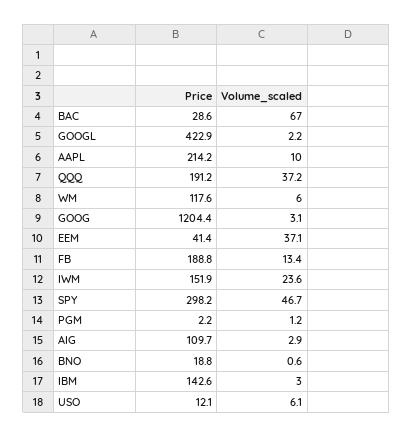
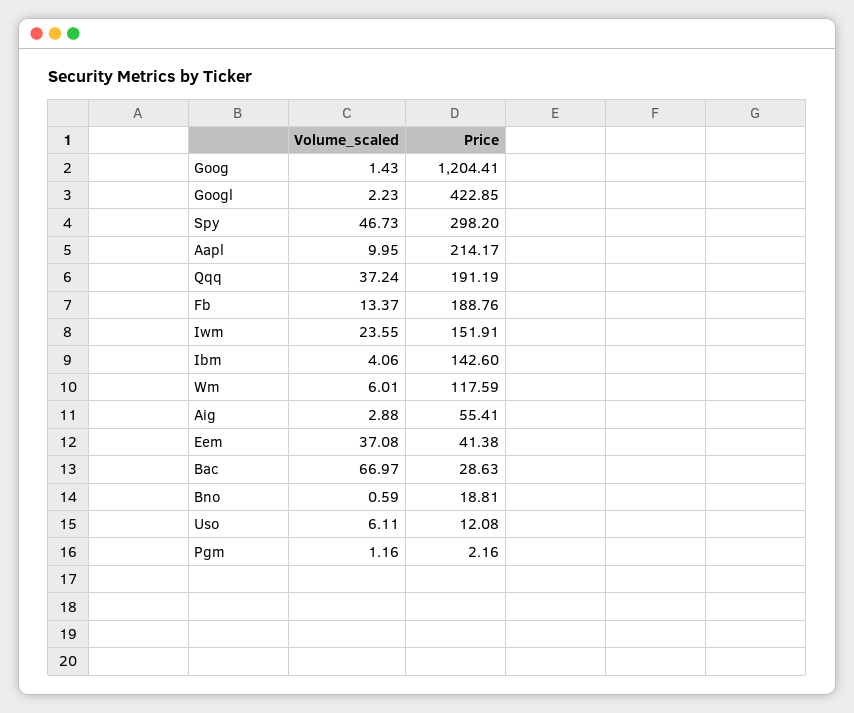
Volume_scaled, GOOG: 3.1 -> 1.43
Price, AIG: 109.7 -> 55.41
Volume_scaled, IBM: 3 -> 4.06

